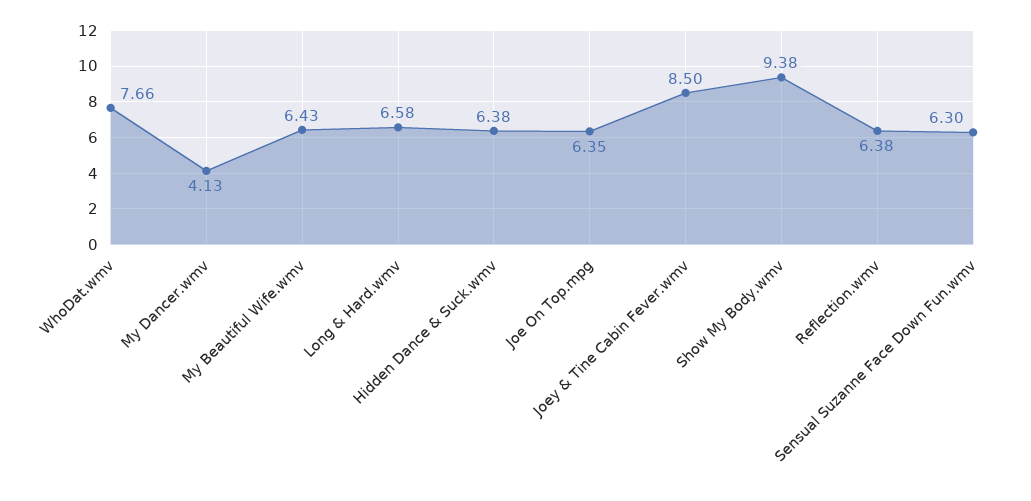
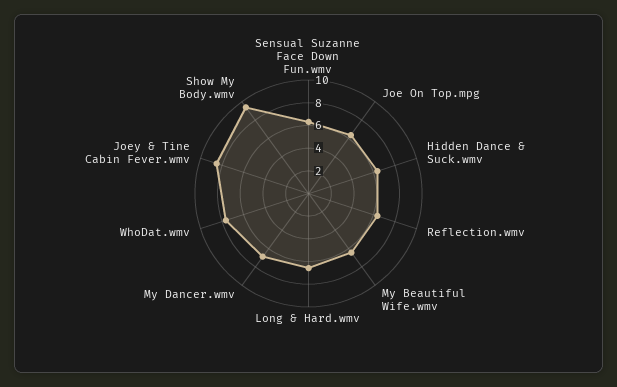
My Dancer.wmv: 4.13 -> 7

